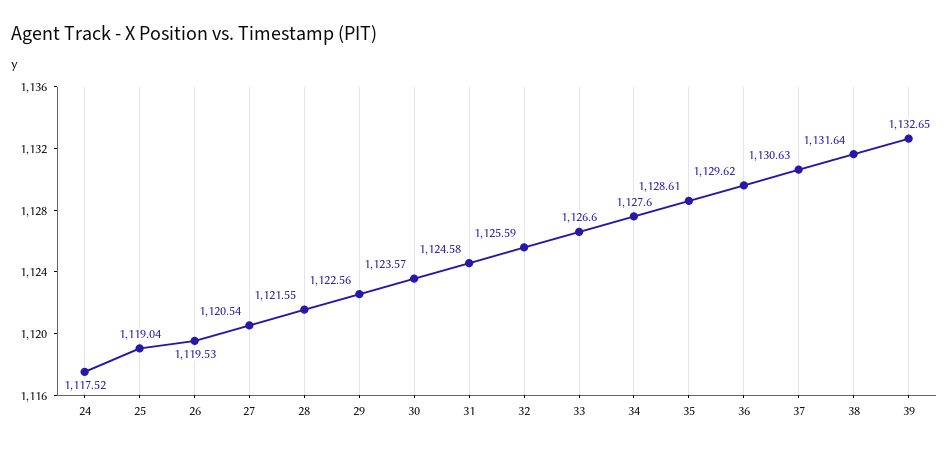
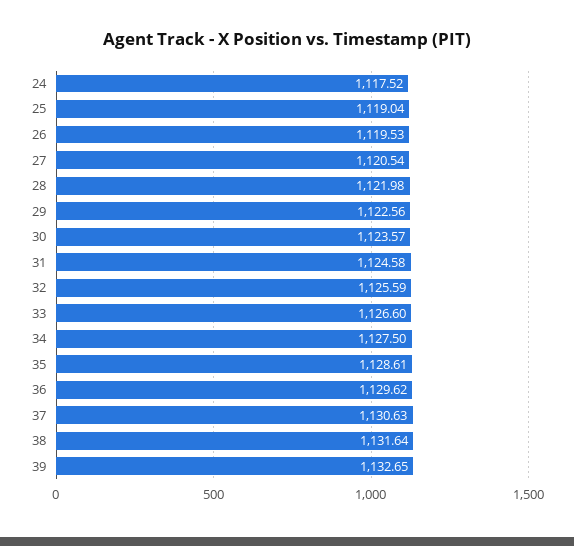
28: 1121.55 -> 1121.98
34: 1127.6 -> 1127.5

